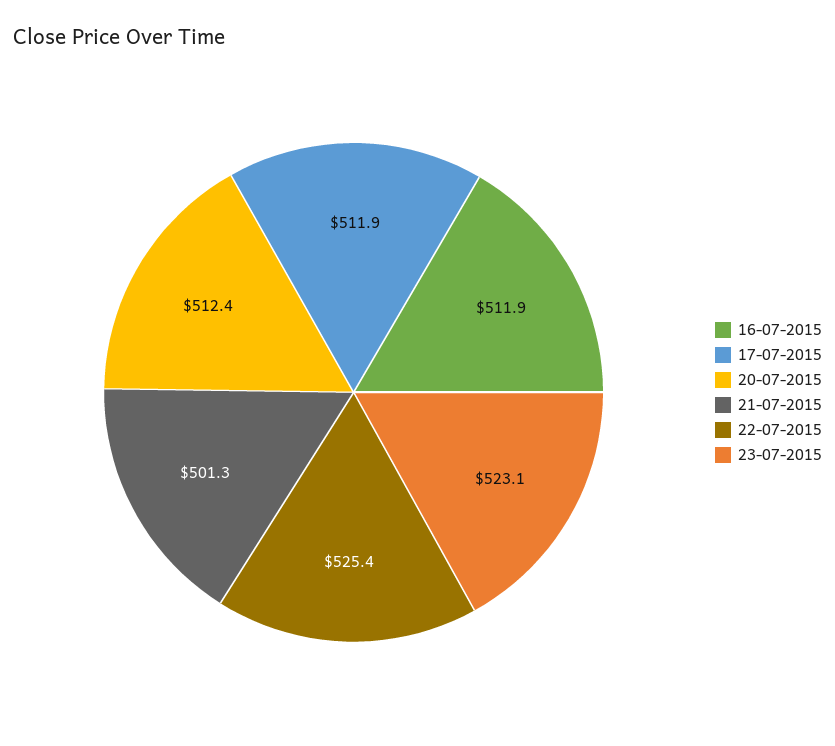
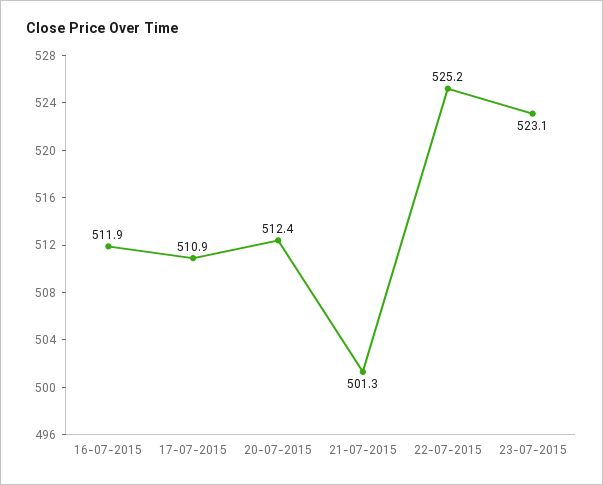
17-07-2015: 511.9 -> 510.9
22-07-2015: 525.4 -> 525.2

